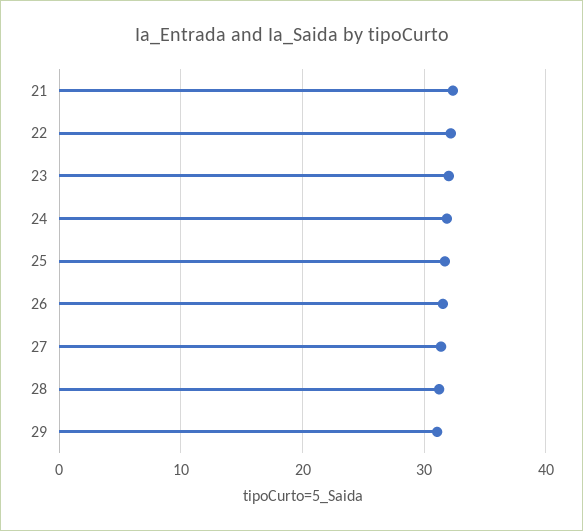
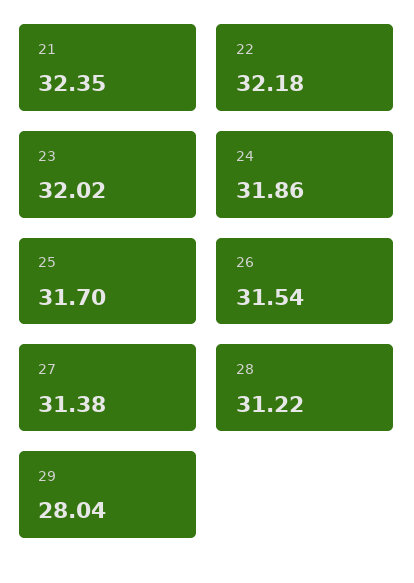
29: 31 -> 28.04

